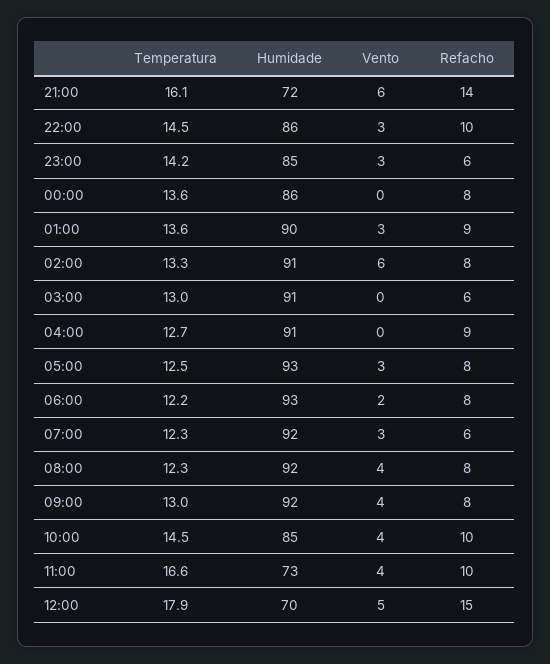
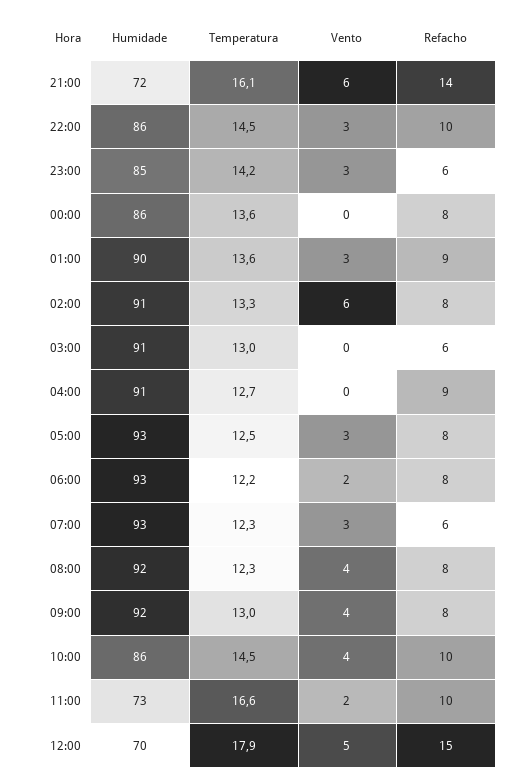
Humidade, 07:00: 92 -> 93
Humidade, 10:00: 85 -> 86
Vento, 11:00: 4 -> 2

